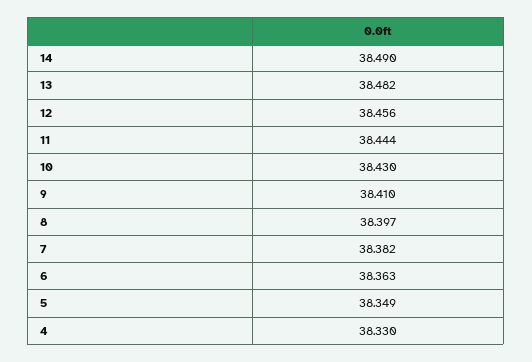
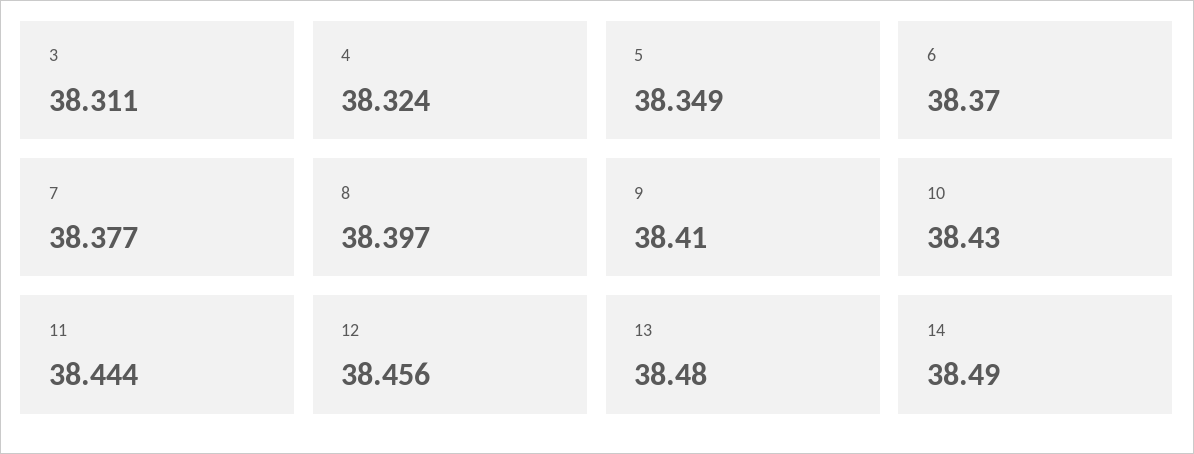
13: 38.482 -> 38.48
7: 38.382 -> 38.377
6: 38.363 -> 38.37
4: 38.33 -> 38.324
3: none -> 38.311

